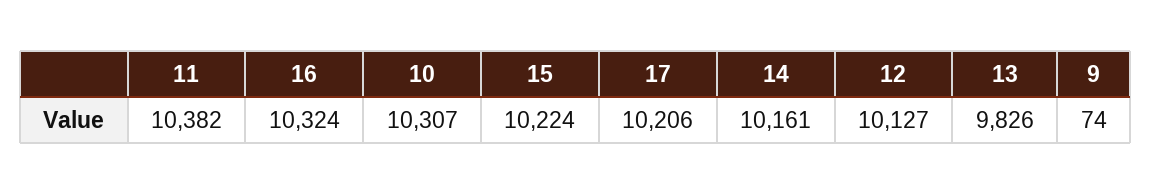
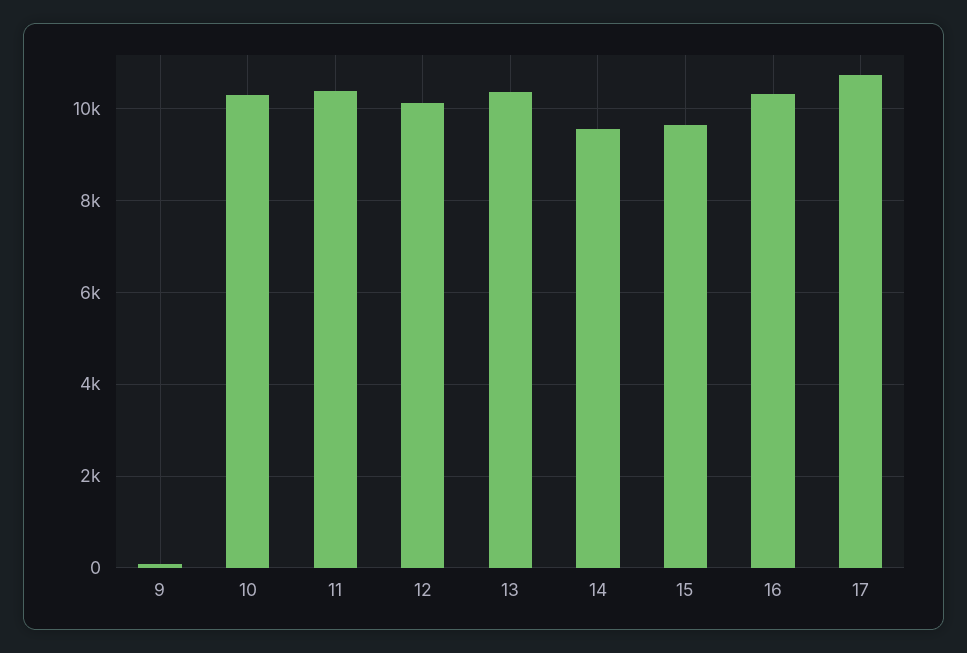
15: 10224 -> 9600
17: 10206 -> 10800
14: 10161 -> 9600
13: 9826 -> 10400

